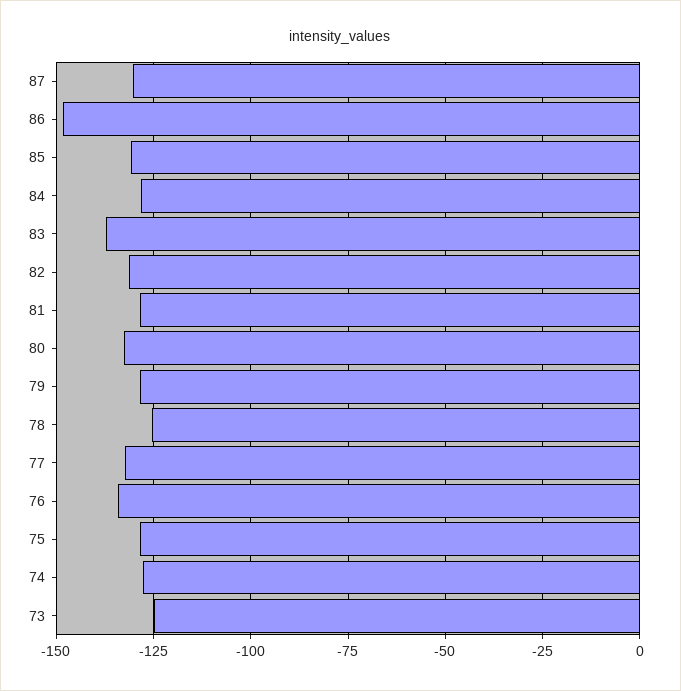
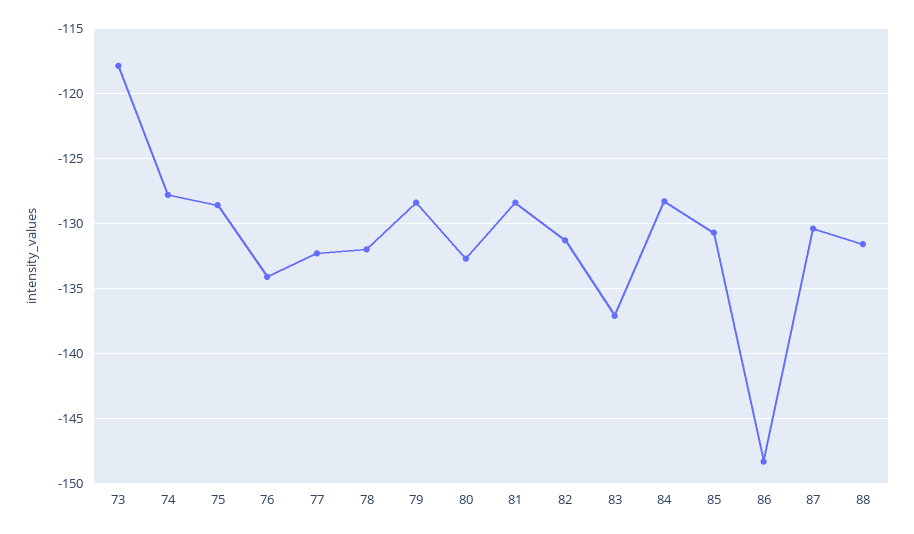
78: -125 -> -132
73: -125 -> -118
88: none -> -131.5

